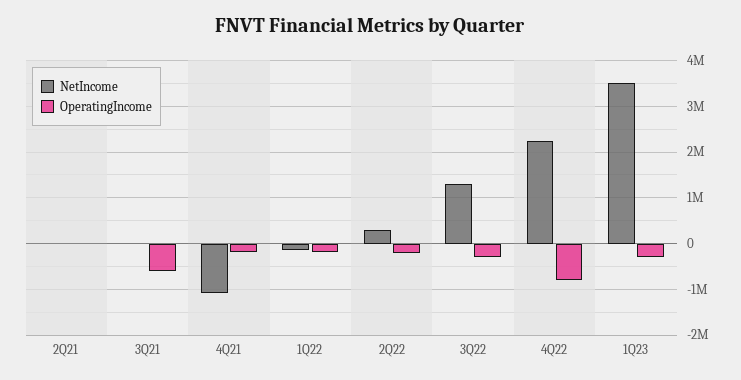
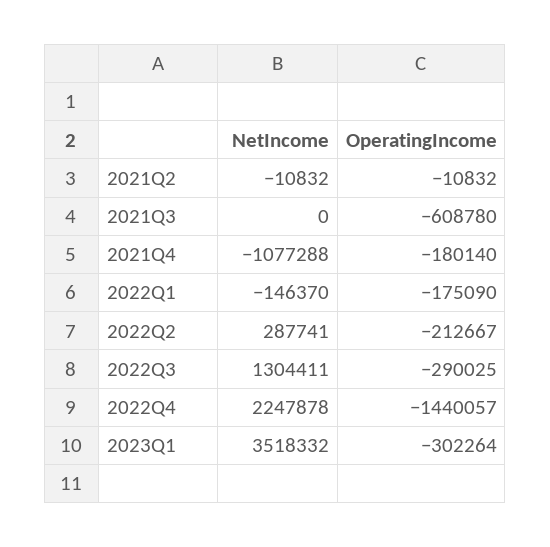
OperatingIncome, 4Q22: -800000 -> -1440057

